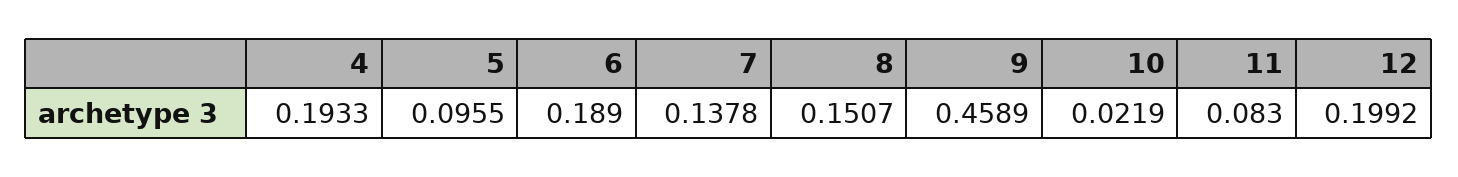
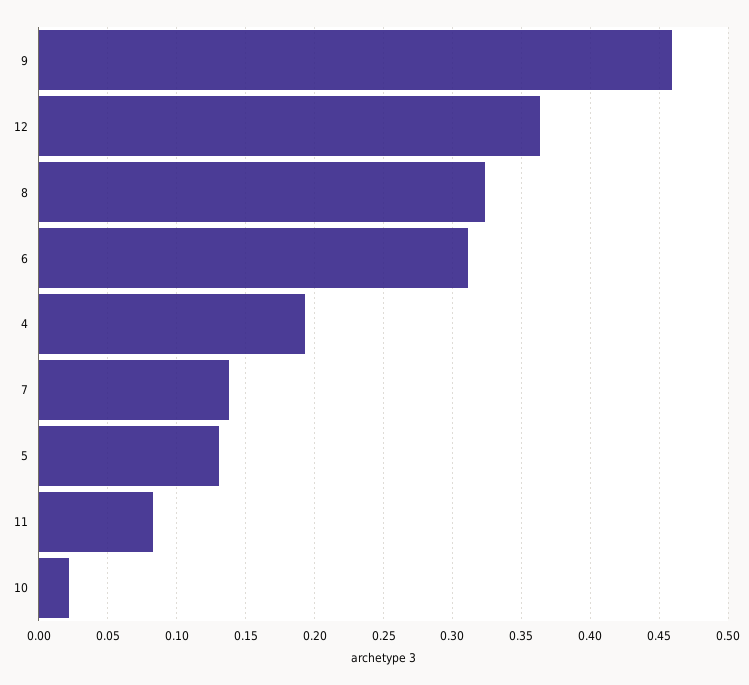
5: 0.0955 -> 0.13
6: 0.189 -> 0.31
8: 0.1507 -> 0.325
12: 0.1992 -> 0.365

